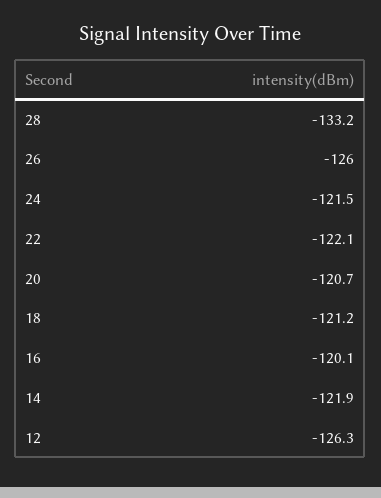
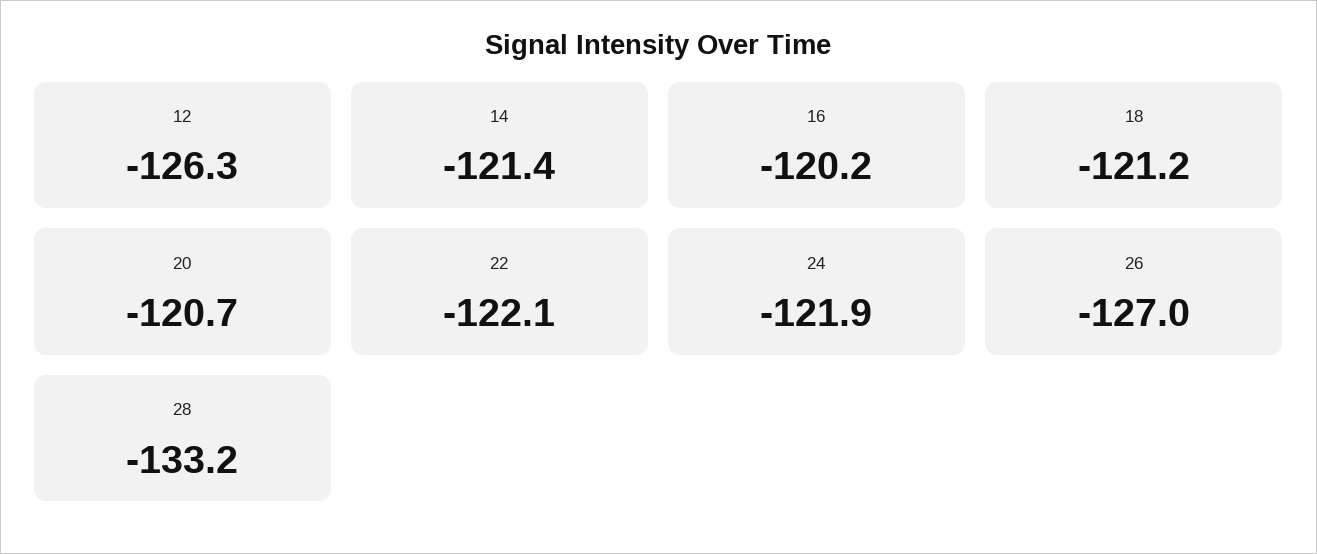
26: -126 -> -127
24: -121.5 -> -121.9
16: -120.1 -> -120.2
14: -121.9 -> -121.4

